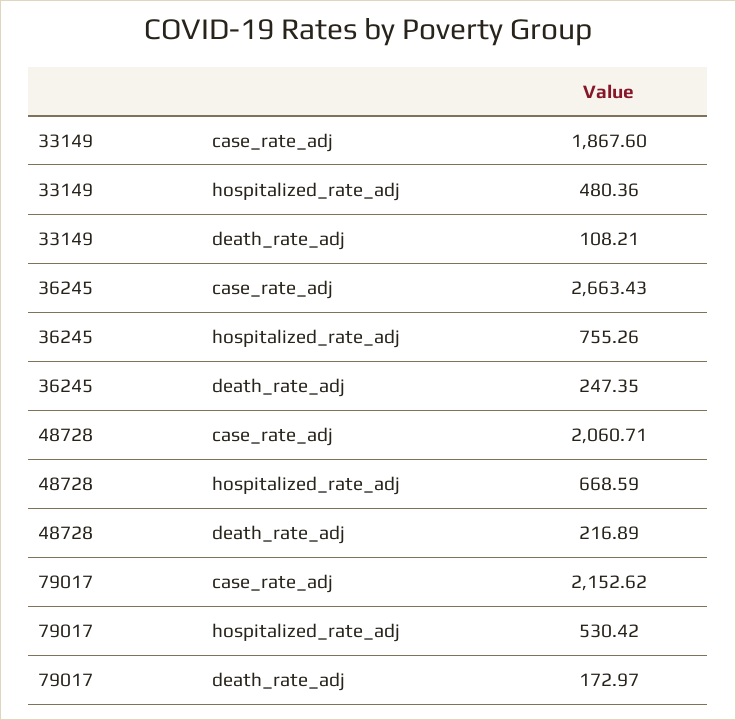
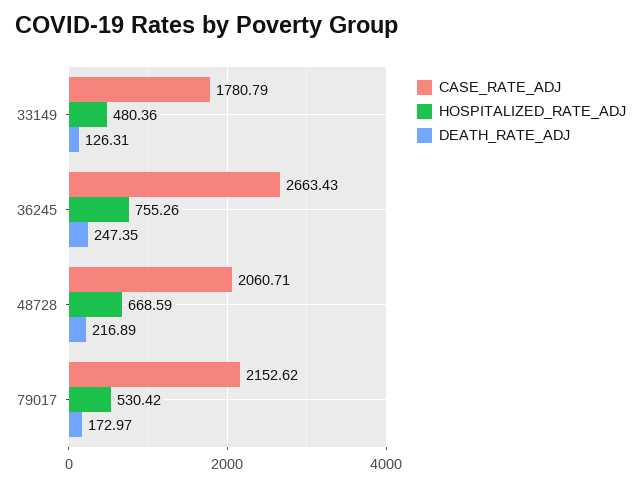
case_rate_adj, 33149: 1867.6 -> 1780.79
death_rate_adj, 33149: 108.21 -> 126.31

